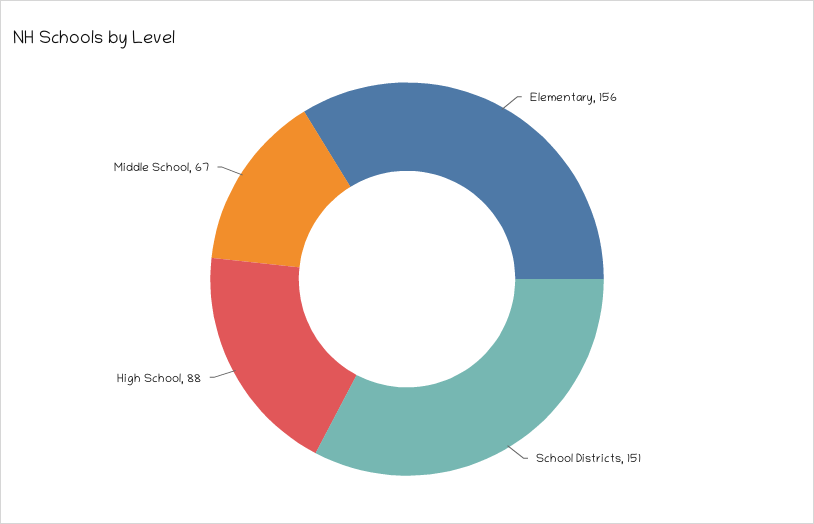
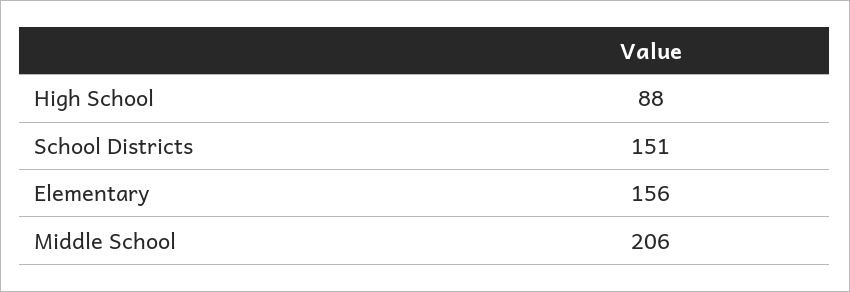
Middle School: 67 -> 206

